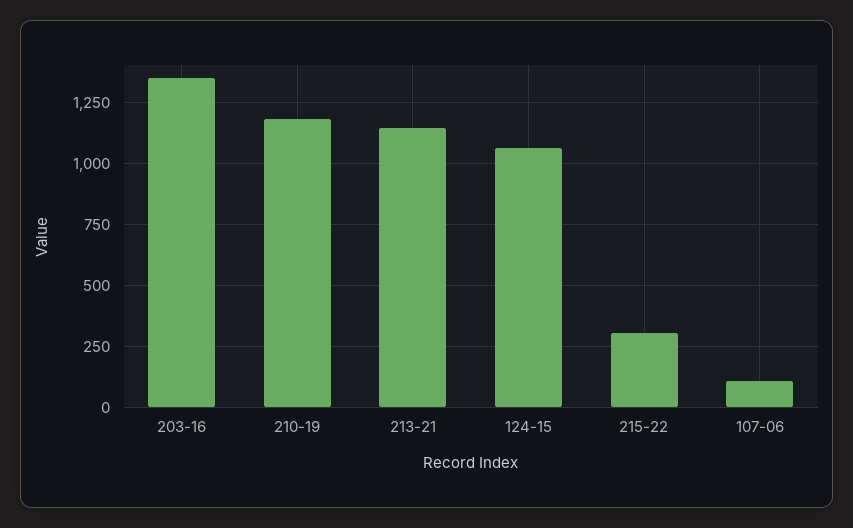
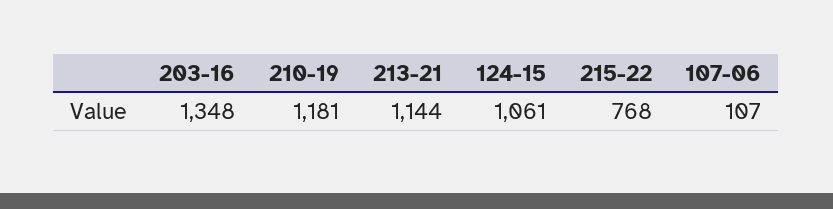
215-22: 300 -> 768

